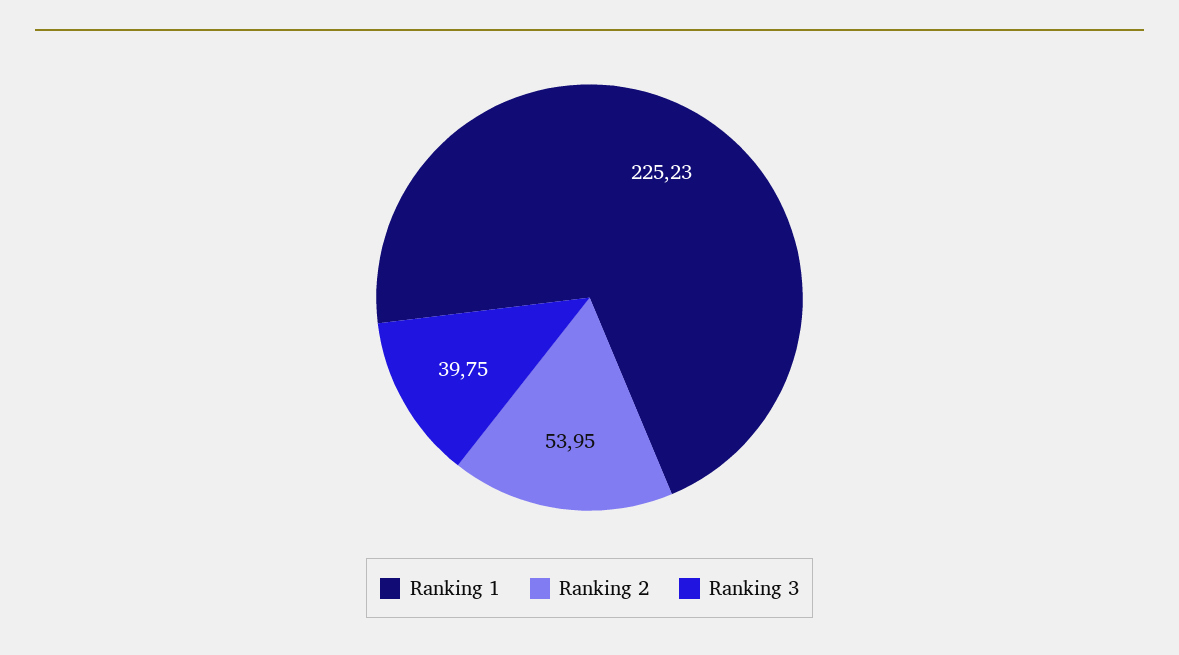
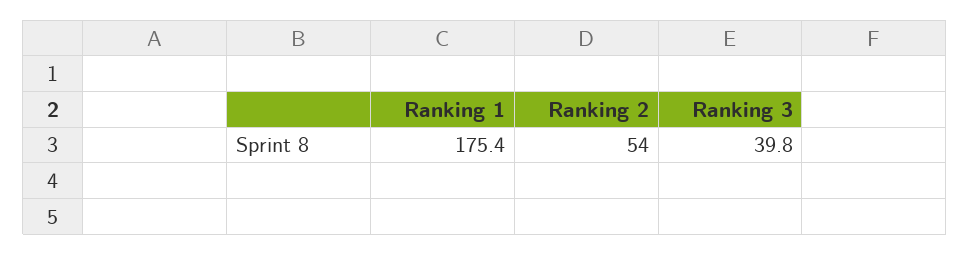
Ranking 1: 225.23 -> 175.4

